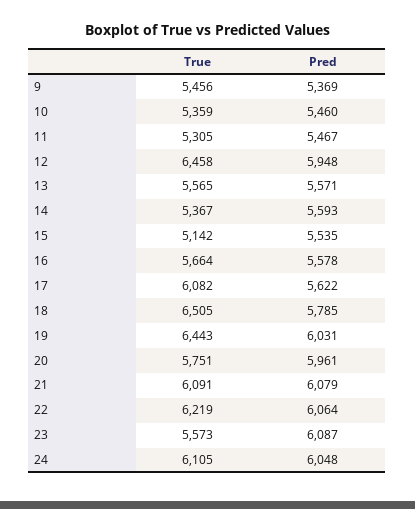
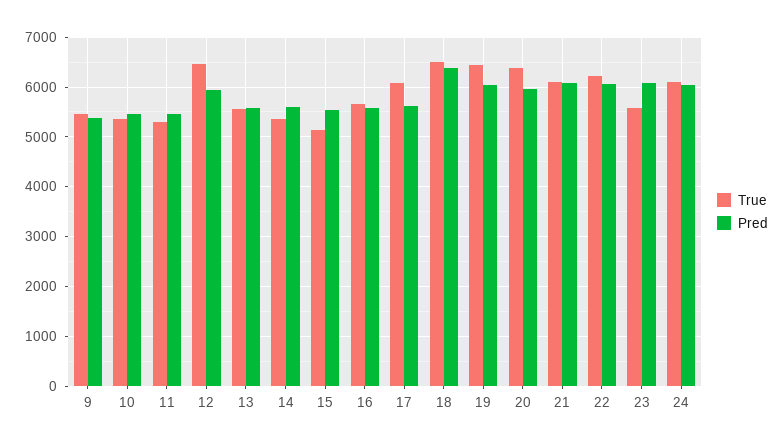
Pred, 18: 5785 -> 6400
True, 20: 5751 -> 6400

